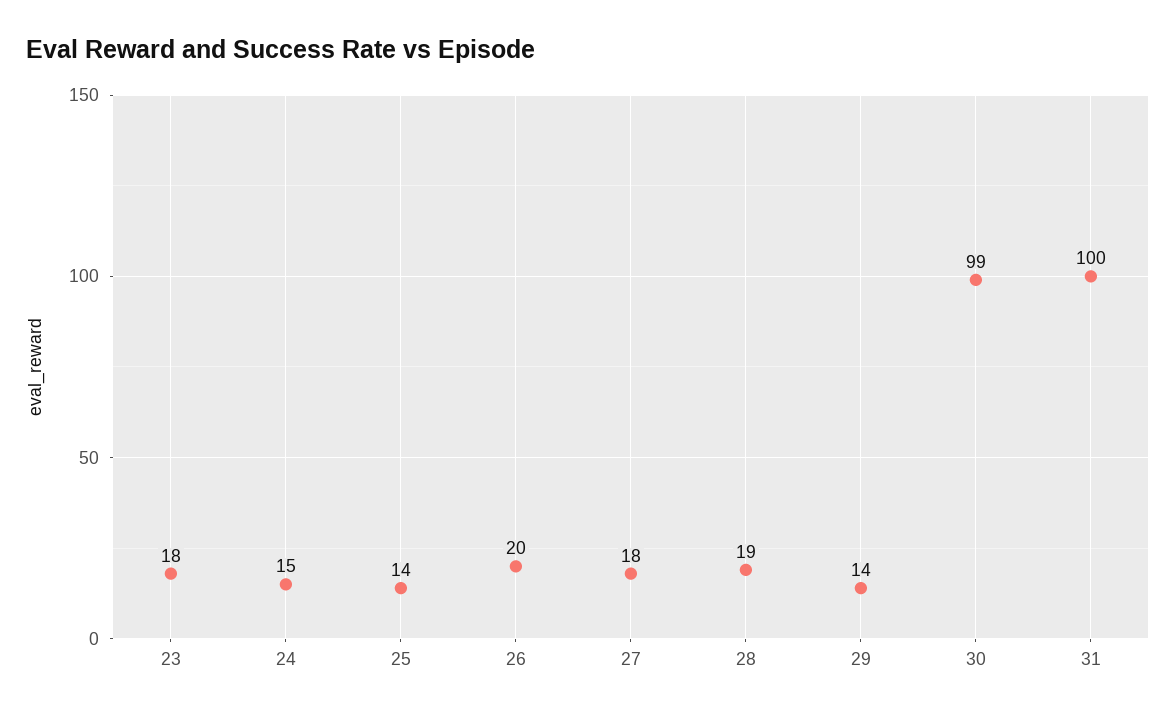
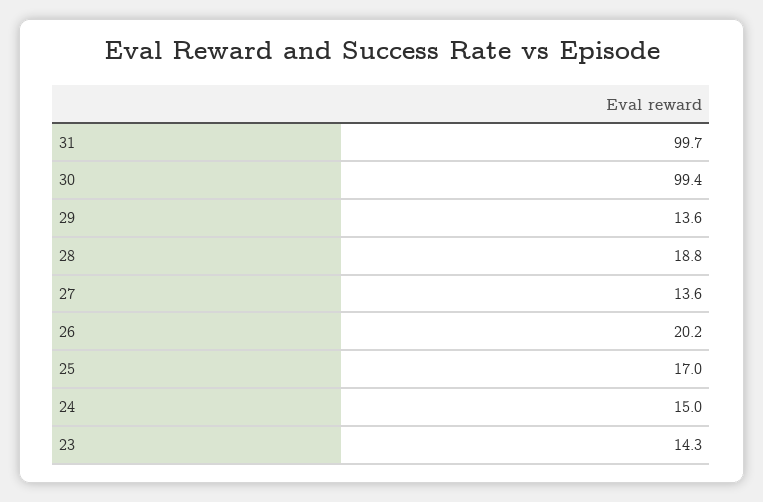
23: 18 -> 14.3
25: 14 -> 17
27: 18 -> 13.6

